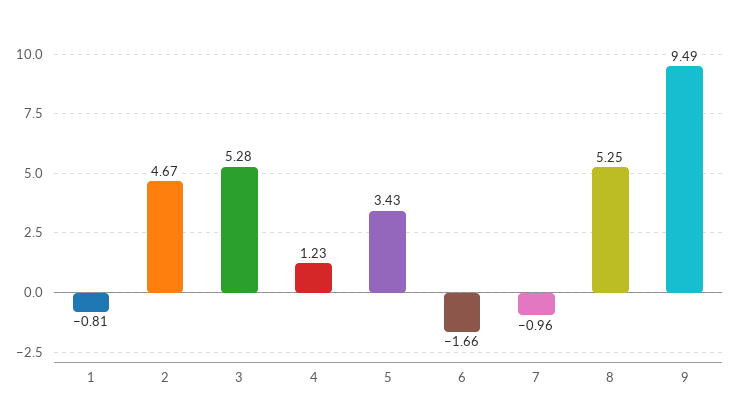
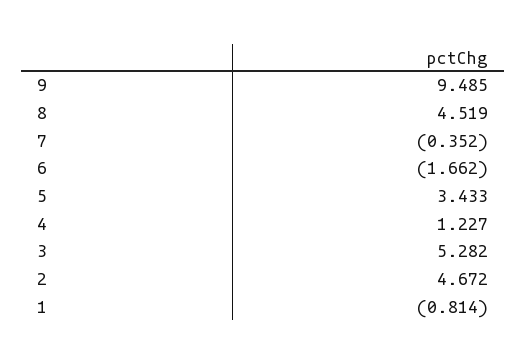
7: -0.96 -> -0.352
8: 5.25 -> 4.519

